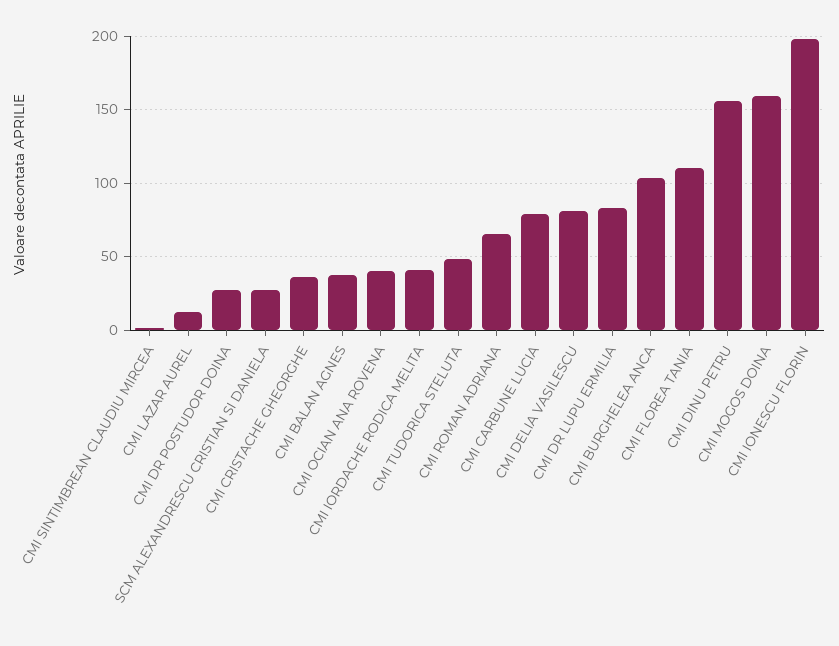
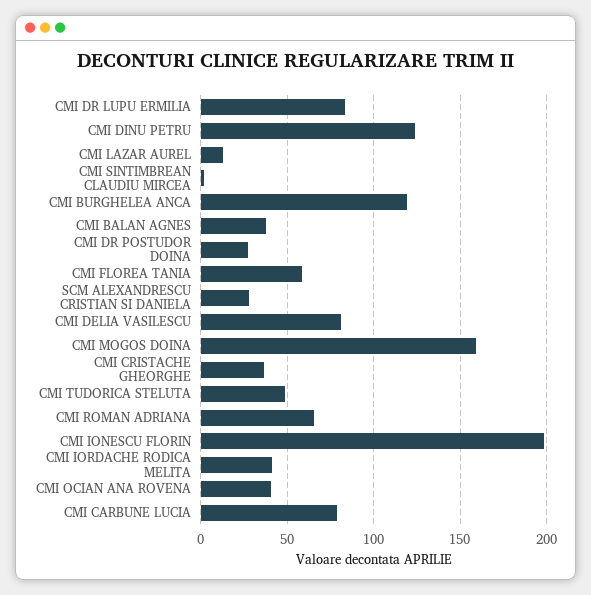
CMI BURGHELEA ANCA: 105 -> 120
CMI FLOREA TANIA: 110 -> 60
CMI DINU PETRU: 155 -> 125

